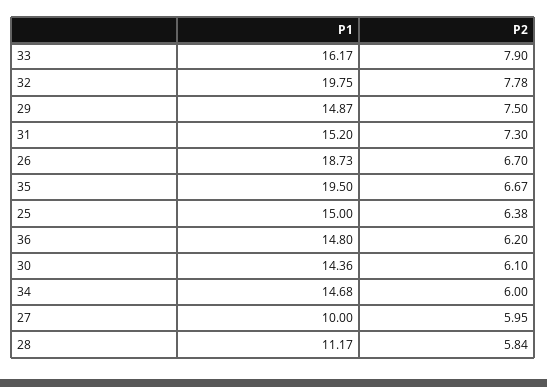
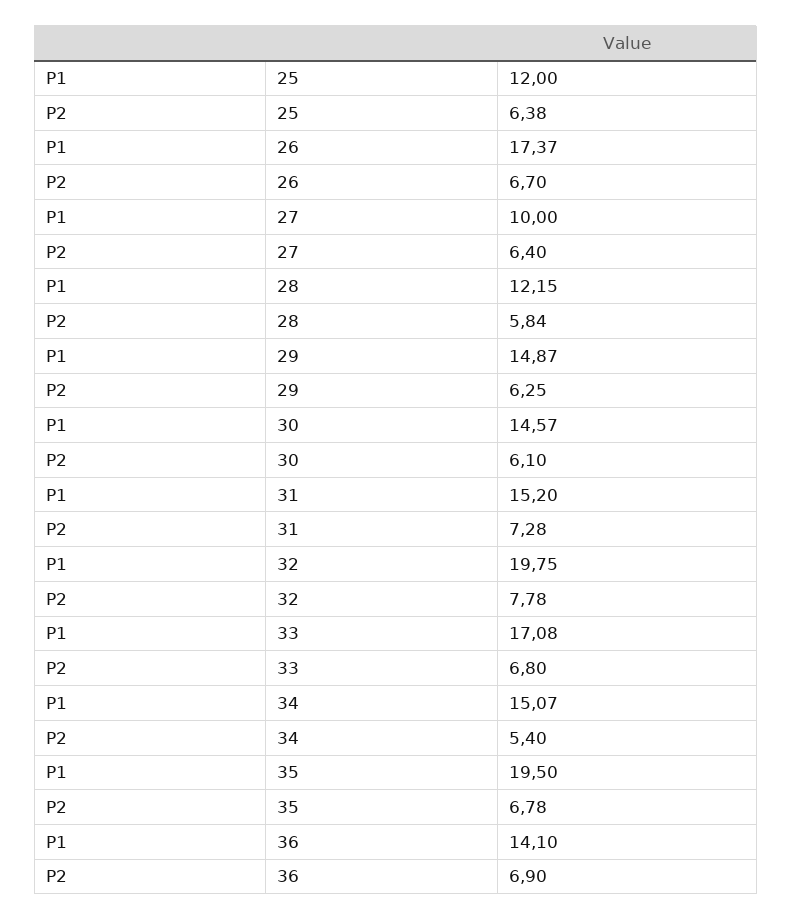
P1, 33: 16.17 -> 17.08
P2, 33: 7.9 -> 6.8
P2, 29: 7.5 -> 6.25
P2, 31: 7.3 -> 7.28
P1, 26: 18.73 -> 17.37
P2, 35: 6.67 -> 6.78
P1, 25: 15 -> 12
P1, 36: 14.8 -> 14.1
P2, 36: 6.2 -> 6.9
P1, 30: 14.36 -> 14.57
P1, 34: 14.68 -> 15.07
P2, 34: 6 -> 5.4
P2, 27: 5.95 -> 6.4
P1, 28: 11.17 -> 12.15

